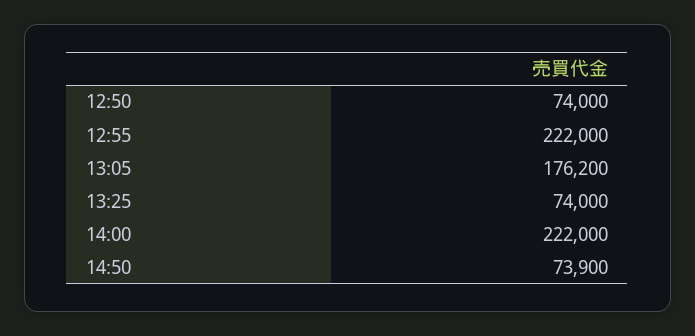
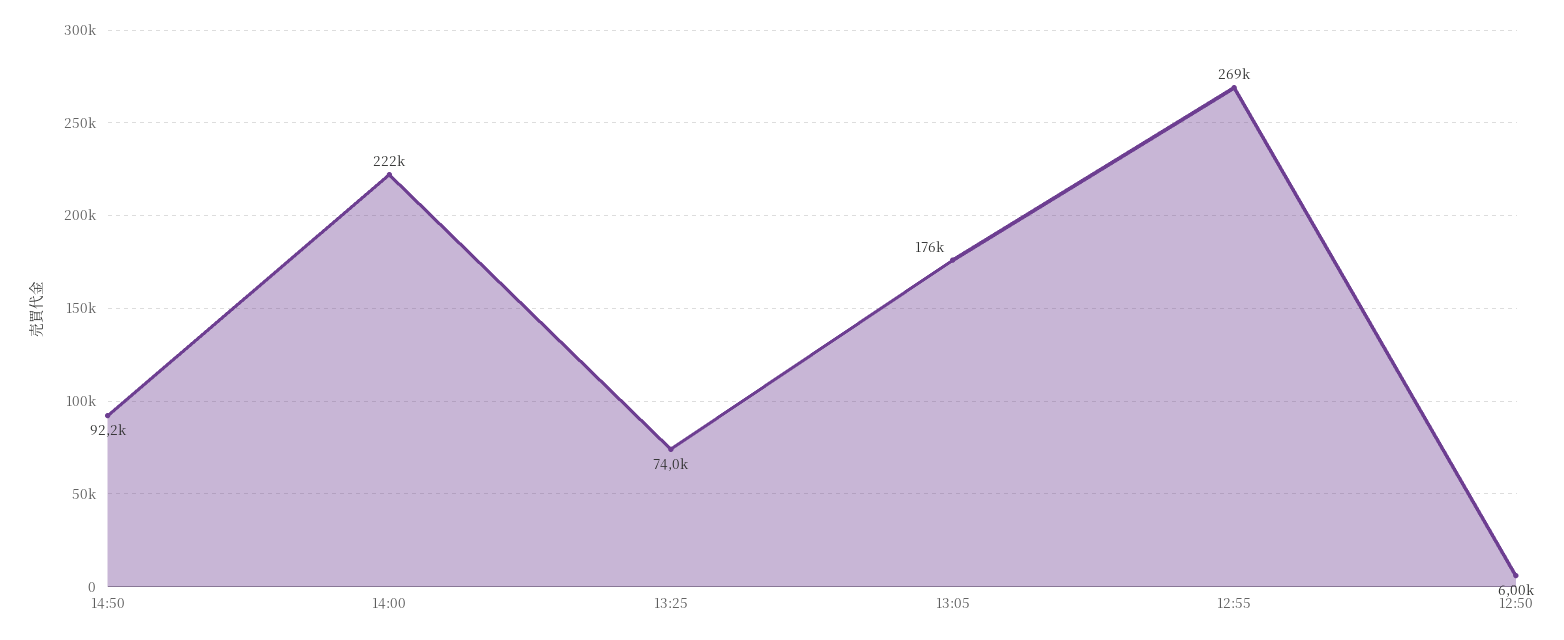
12:50: 74000 -> 6000
12:55: 222000 -> 269000
14:50: 73900 -> 92200

